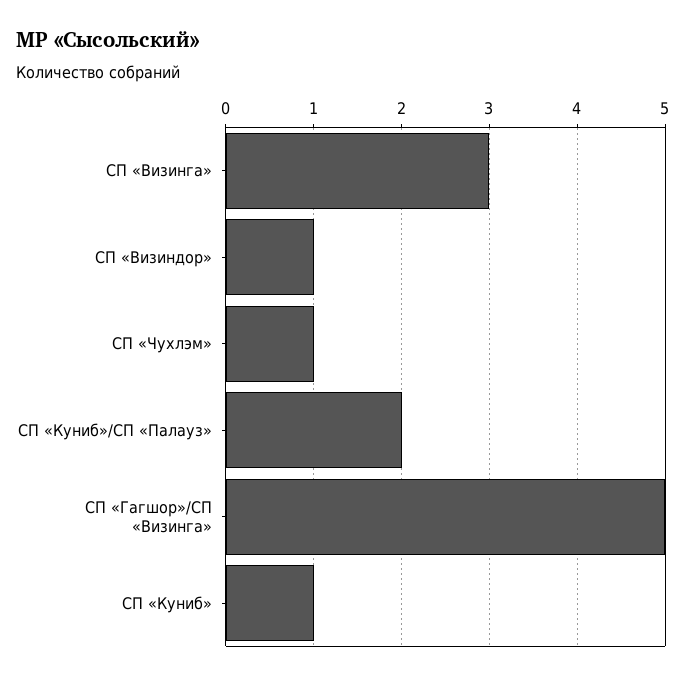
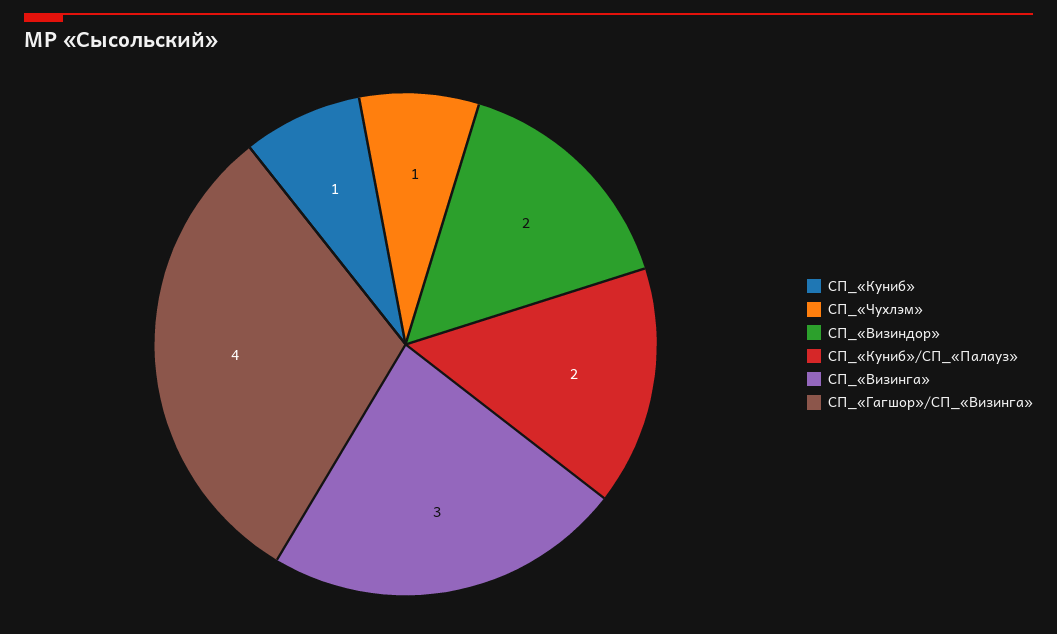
СП «Визиндор»: 1 -> 2
СП «Гагшор»/СП «Визинга»: 5 -> 4

